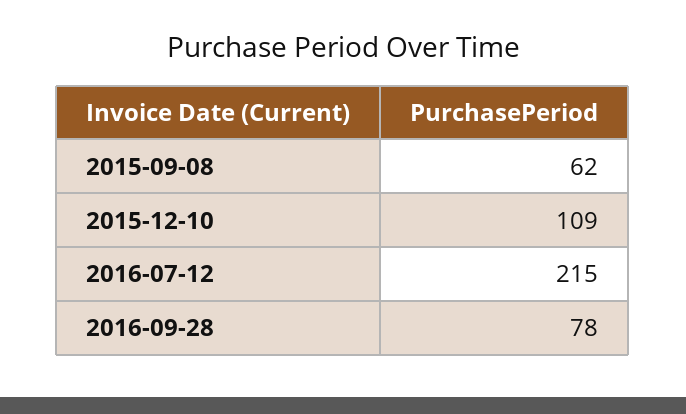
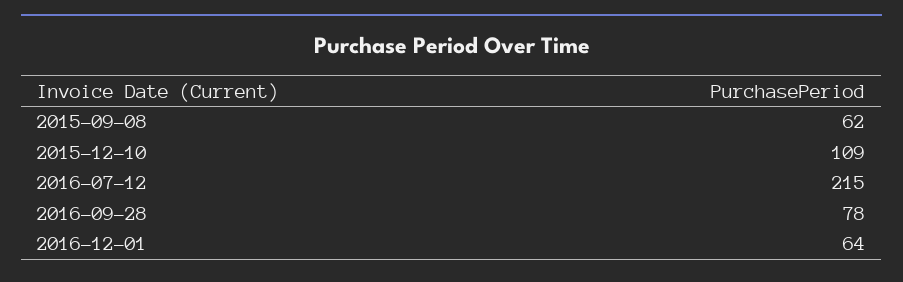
2016-12-01: none -> 64

